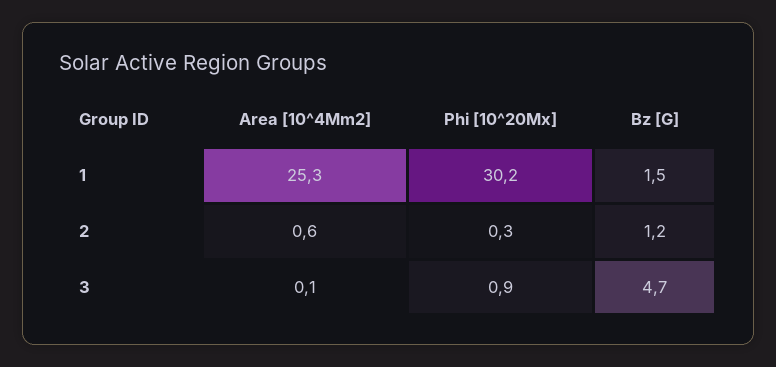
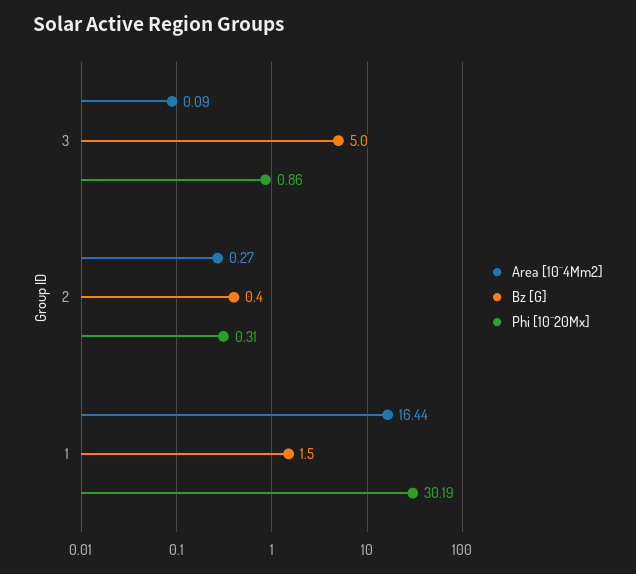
Area [10^4Mm2], 1: 25.3 -> 16.44
Area [10^4Mm2], 2: 0.6 -> 0.27
Bz [G], 2: 1.2 -> 0.4
Bz [G], 3: 4.7 -> 5

